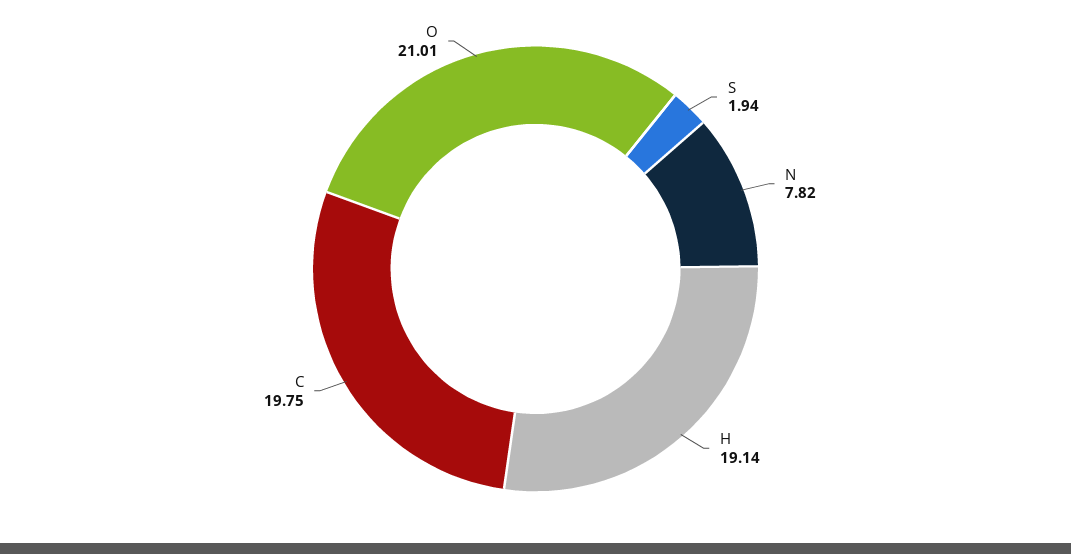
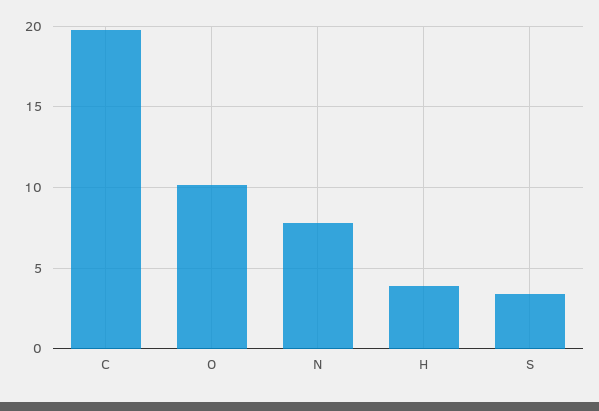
S: 1.94 -> 3.5
H: 19.14 -> 4
O: 21.01 -> 10

